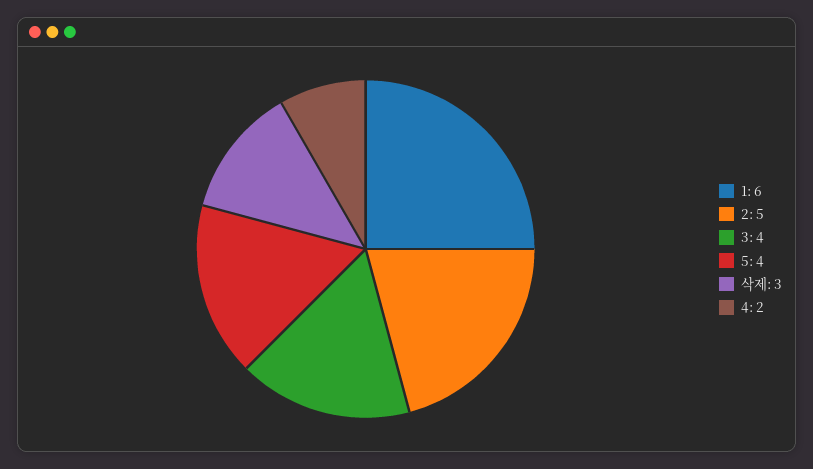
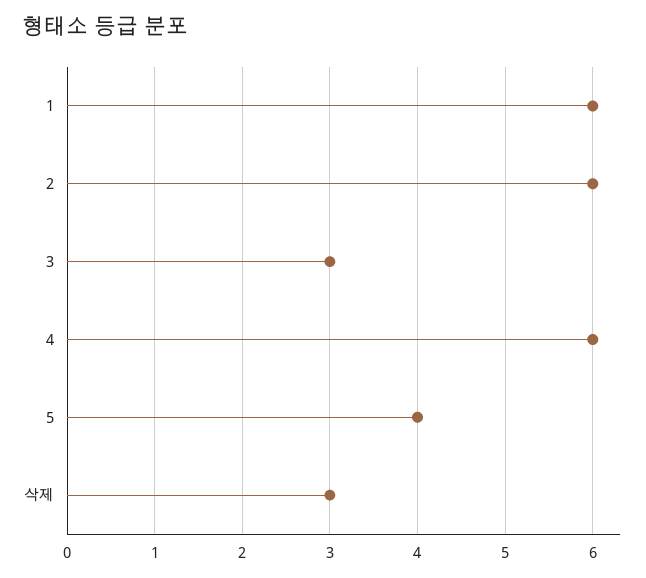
2: 5 -> 6
3: 4 -> 3
4: 2 -> 6

